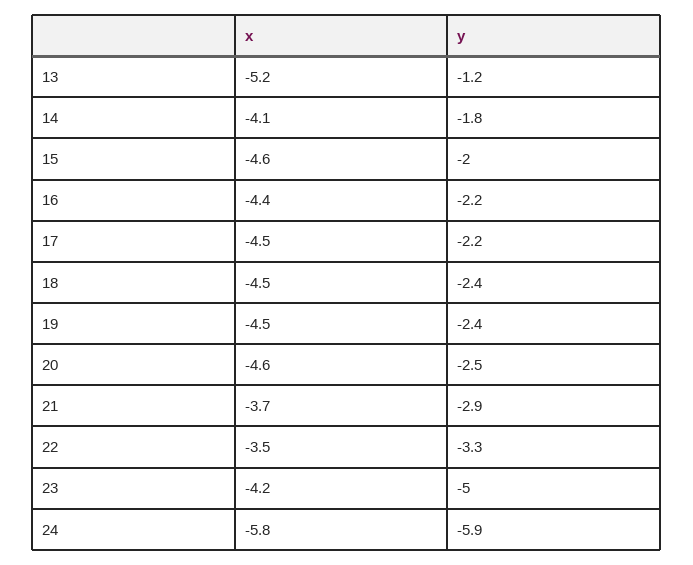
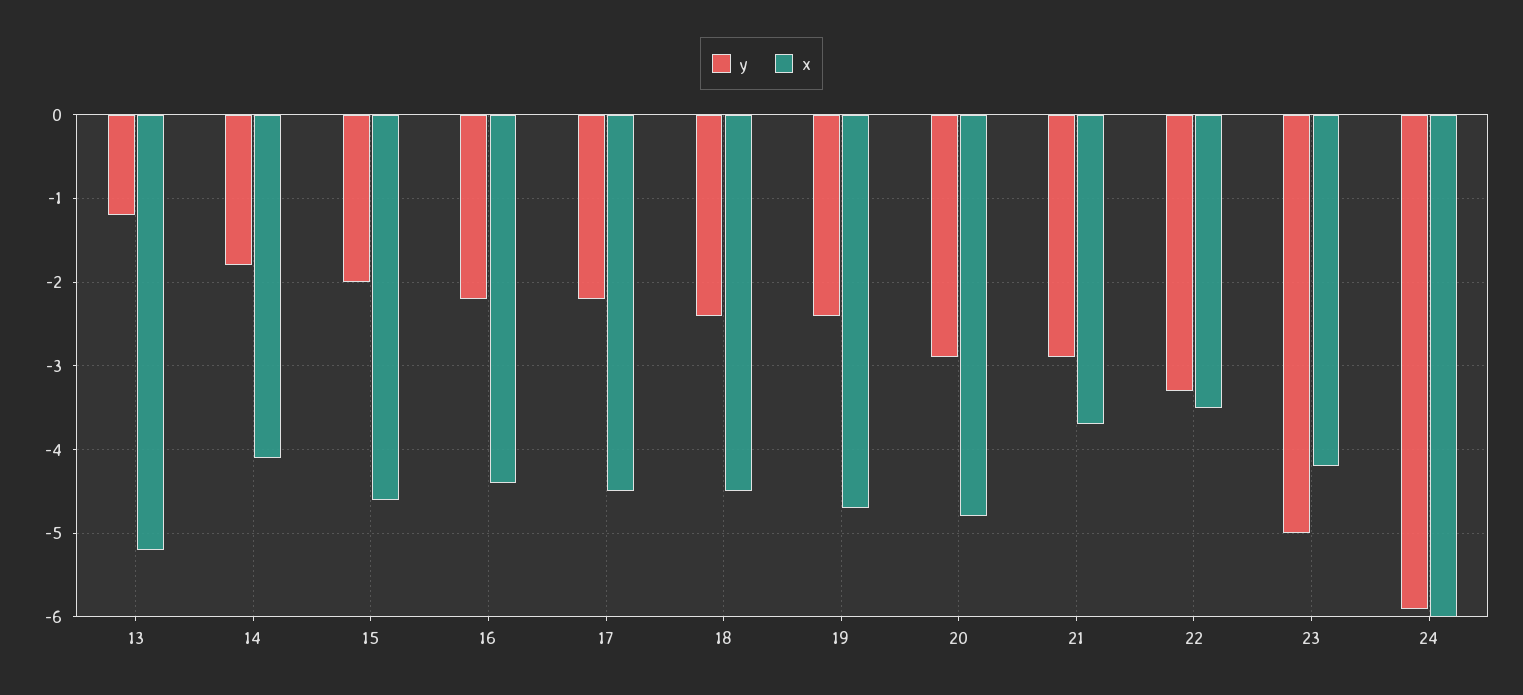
x, 19: -4.5 -> -4.7
x, 20: -4.6 -> -4.8
y, 20: -2.5 -> -2.9
x, 24: -5.8 -> -6

